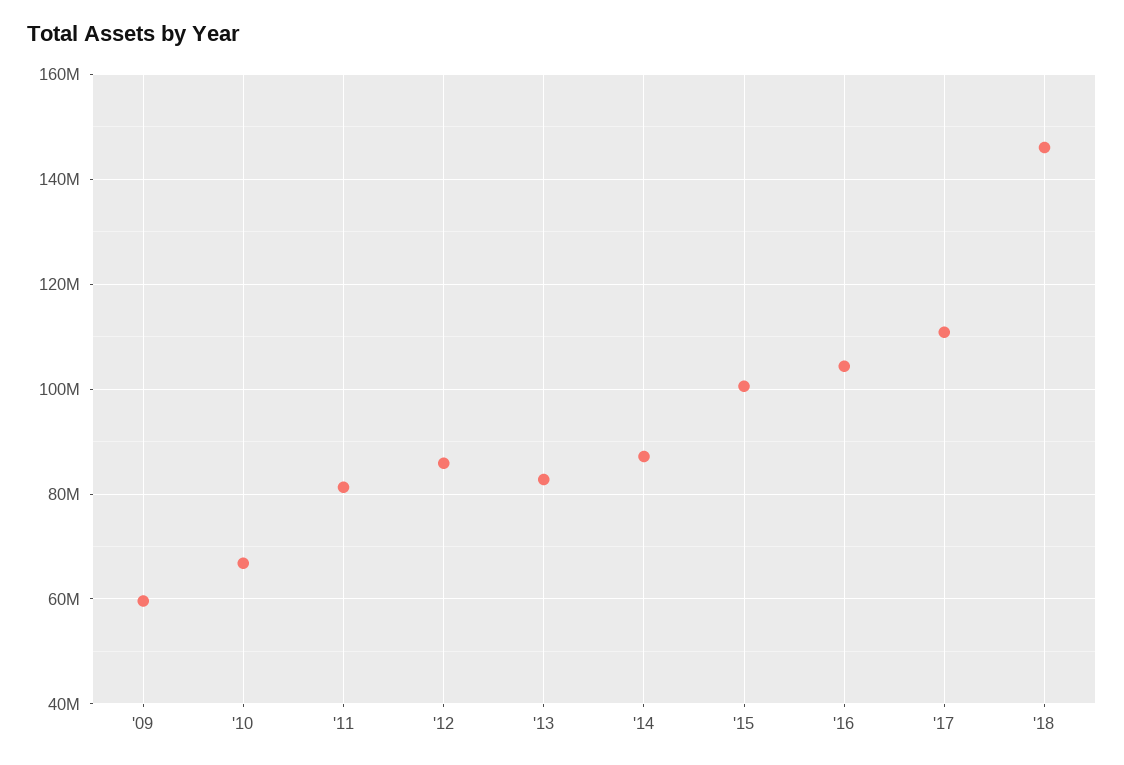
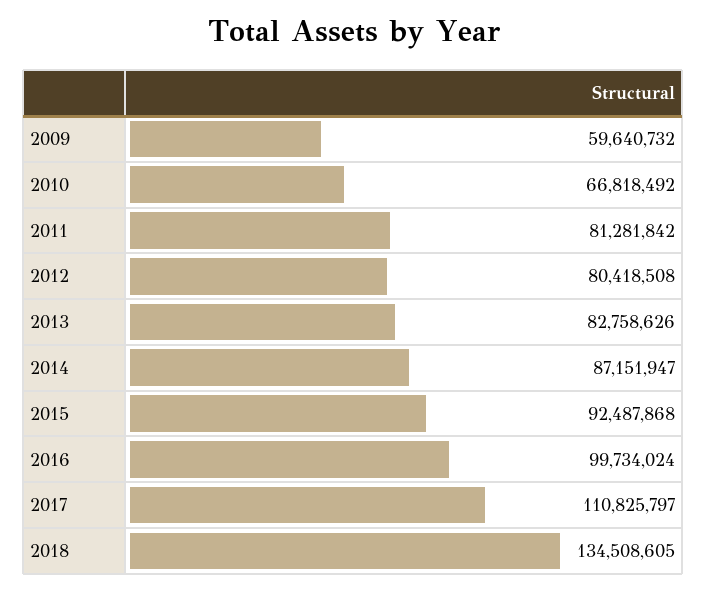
'12: 86000000 -> 80418508
'15: 100000000 -> 92487868
'16: 104000000 -> 99734024
'18: 146000000 -> 134508605

